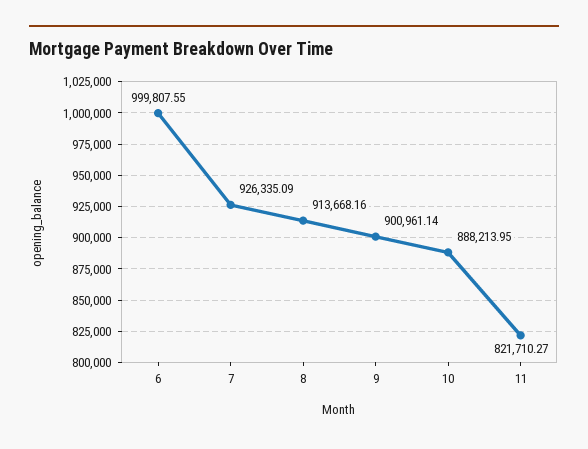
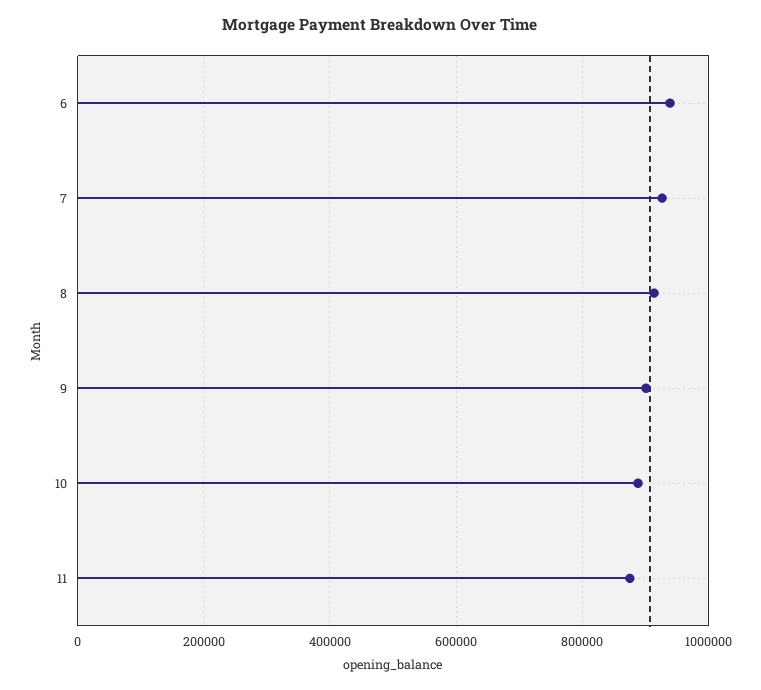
6: 999807.55 -> 940000
11: 821710.27 -> 880000

